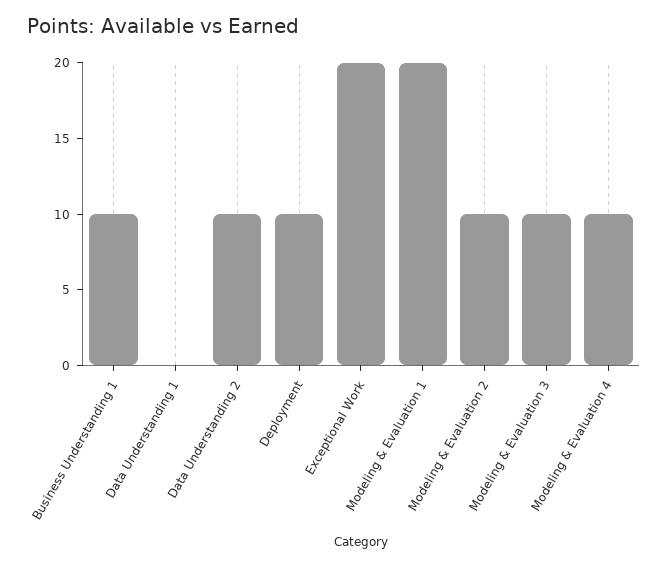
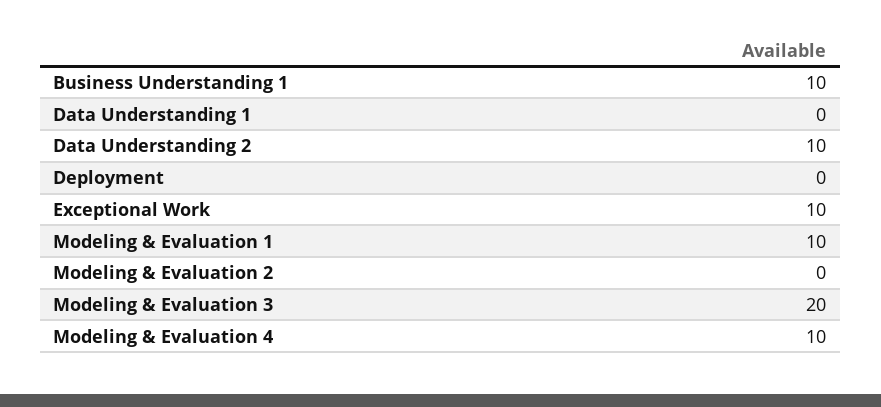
Deployment: 10 -> 0
Exceptional Work: 20 -> 10
Modeling & Evaluation 1: 20 -> 10
Modeling & Evaluation 2: 10 -> 0
Modeling & Evaluation 3: 10 -> 20

